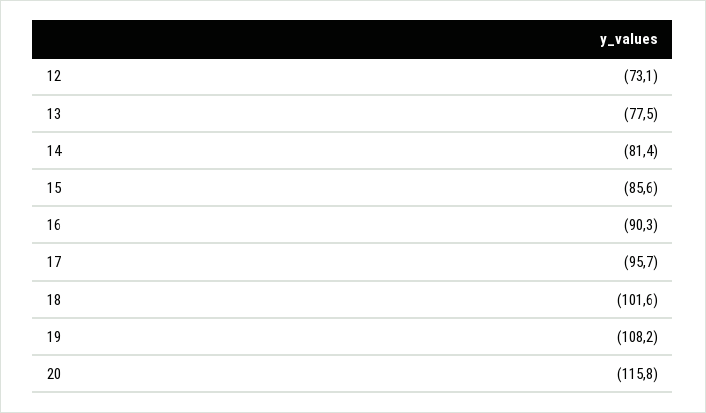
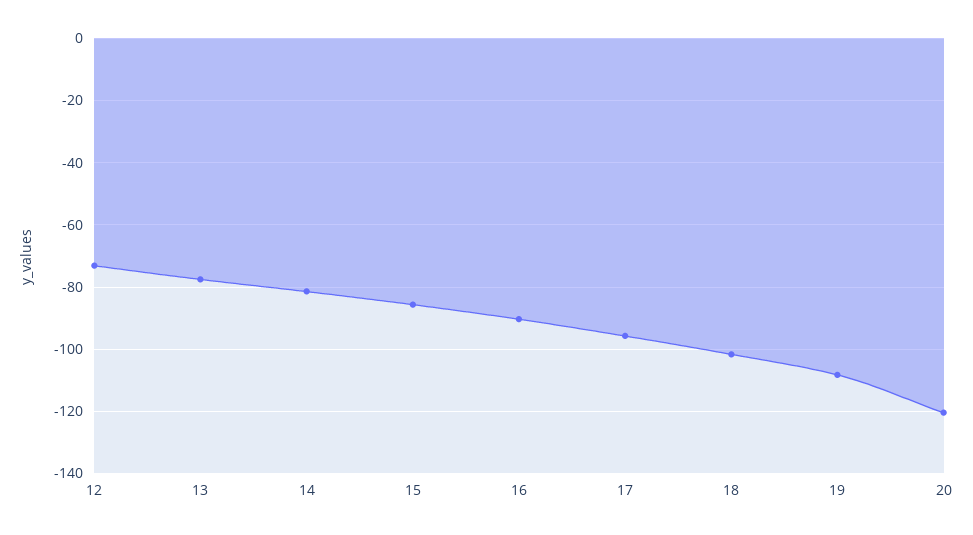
20: -115.8 -> -120

